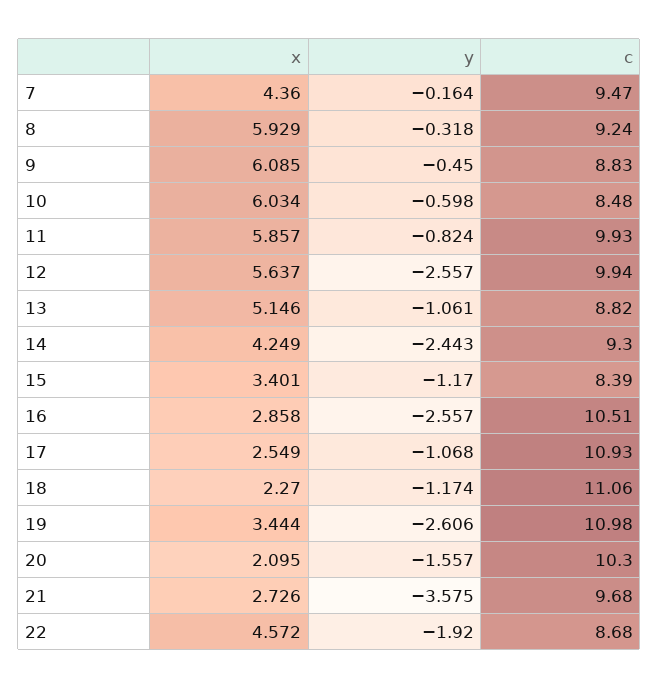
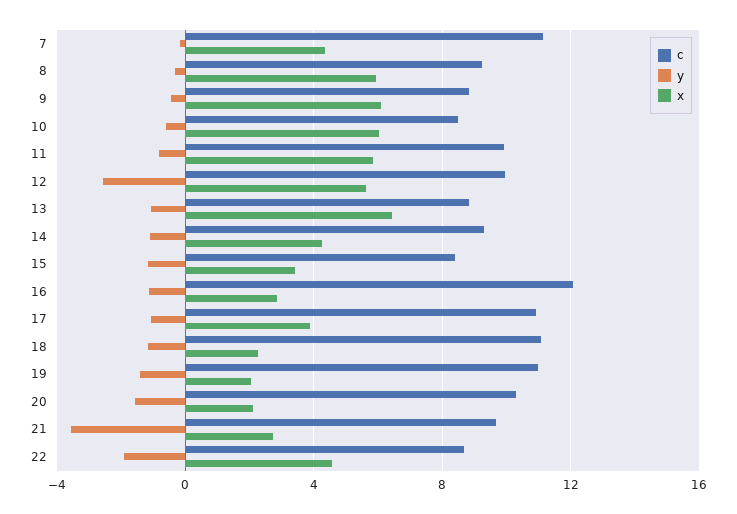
c, 7: 9.47 -> 11
x, 13: 5.146 -> 6.5
y, 14: -2.443 -> -1
y, 16: -2.557 -> -1
c, 16: 10.51 -> 12
x, 17: 2.549 -> 4
x, 19: 3.444 -> 2
y, 19: -2.606 -> -1.5

